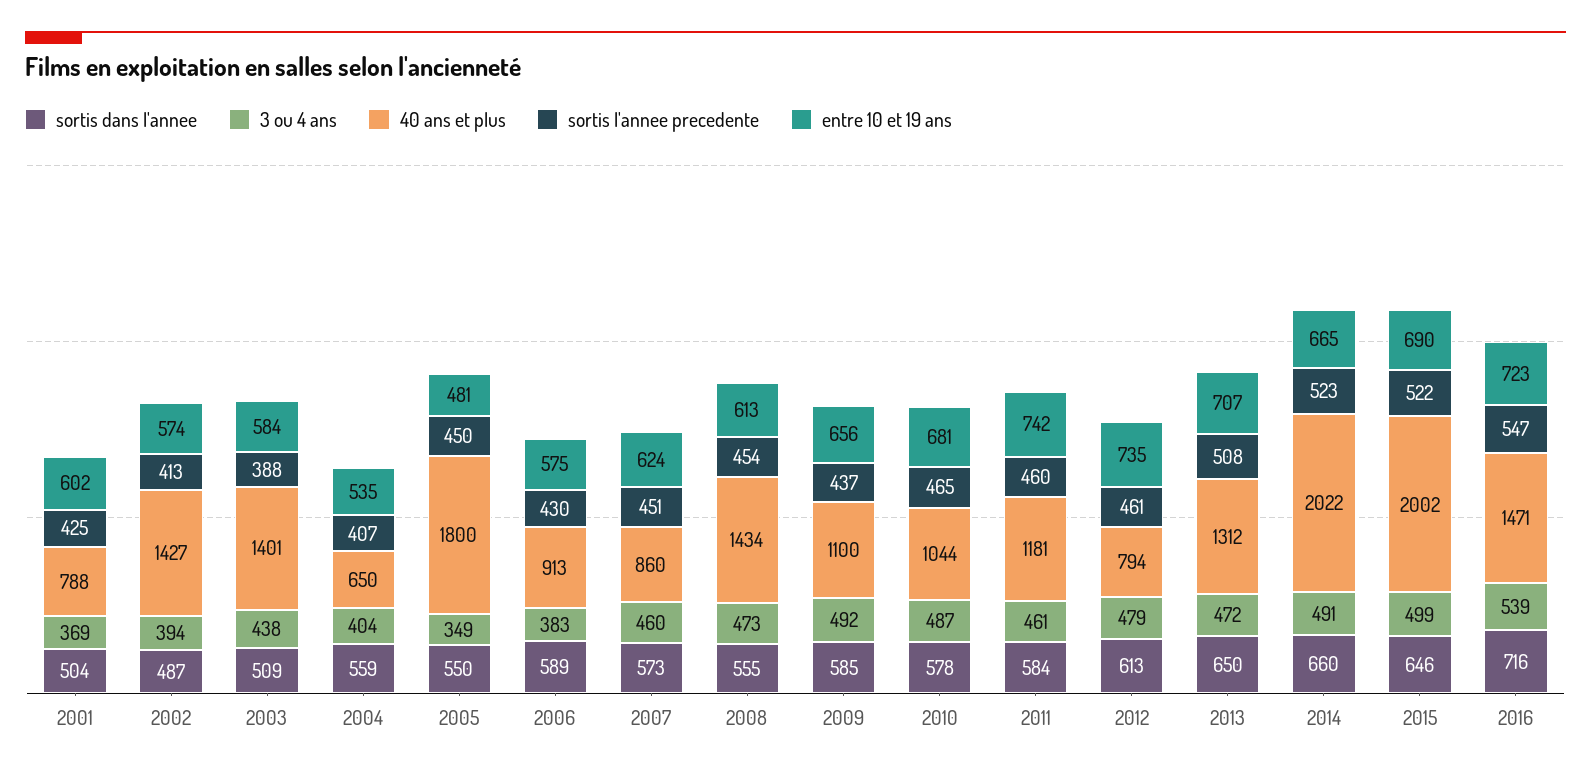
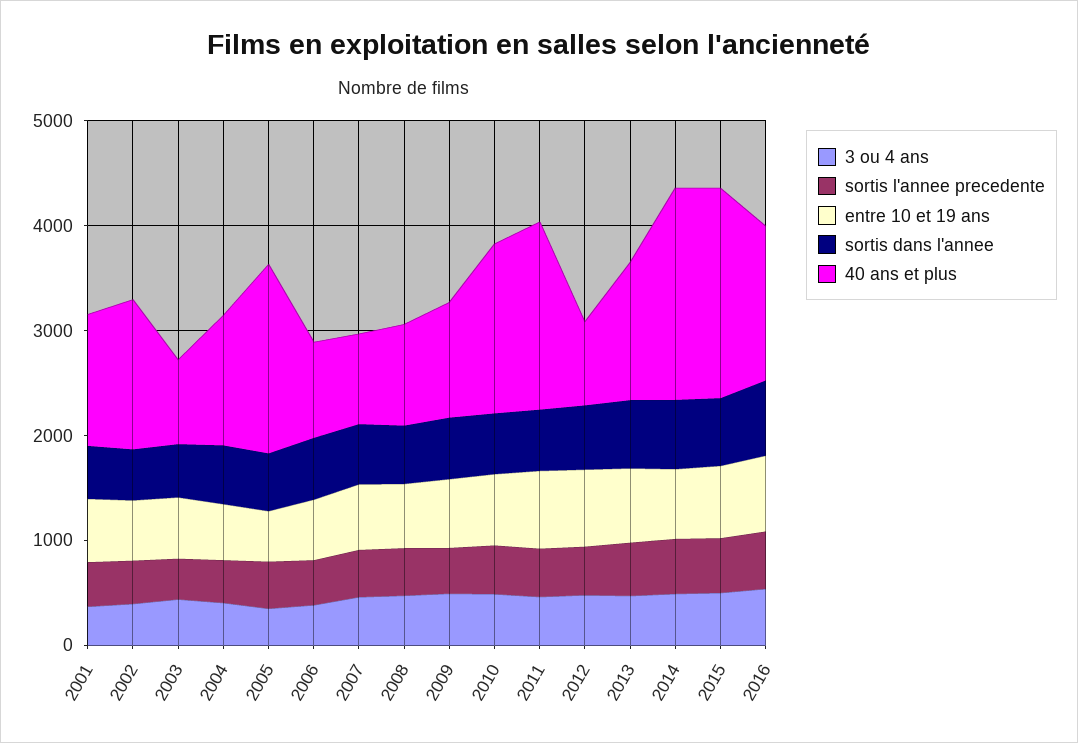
40 ans et plus, 2001: 788 -> 1200
40 ans et plus, 2003: 1401 -> 800
40 ans et plus, 2004: 650 -> 1200
40 ans et plus, 2008: 1434 -> 1000
40 ans et plus, 2010: 1044 -> 1600
40 ans et plus, 2011: 1181 -> 1800

